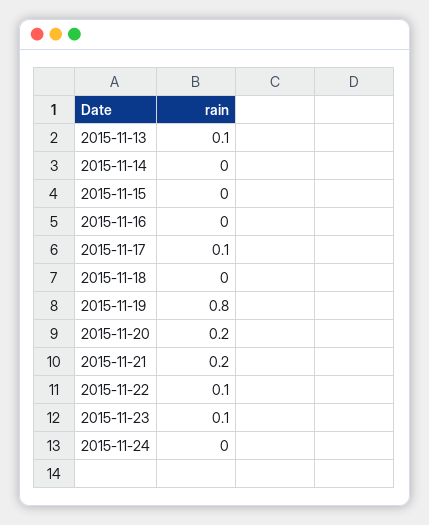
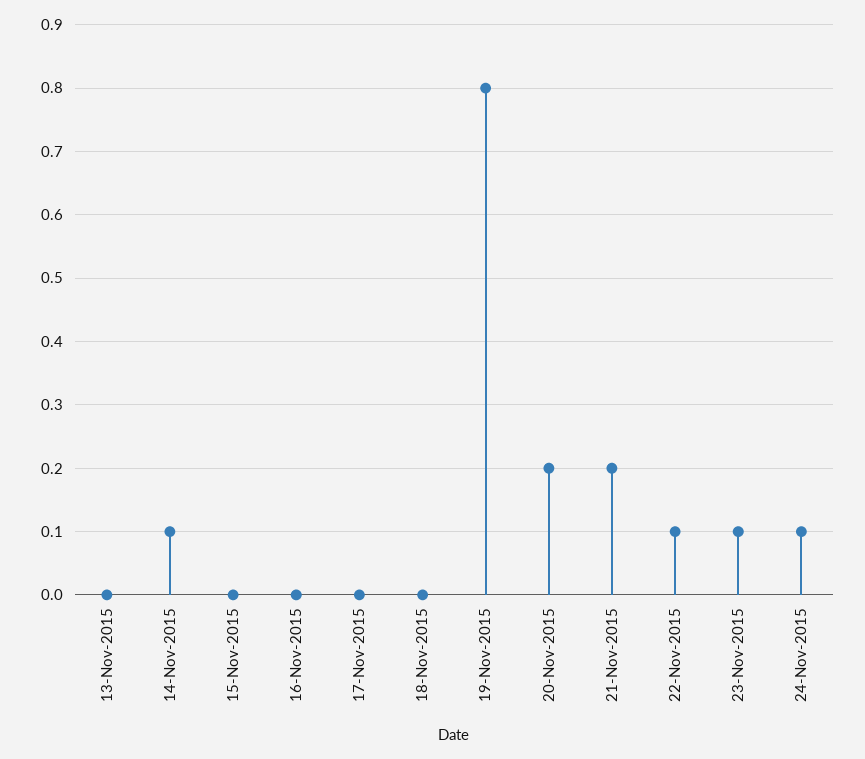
2015-11-13: 0.1 -> 0
2015-11-14: 0 -> 0.1
2015-11-17: 0.1 -> 0
2015-11-24: 0 -> 0.1

